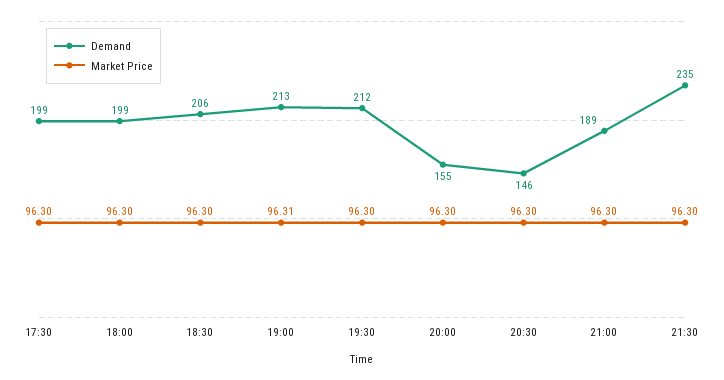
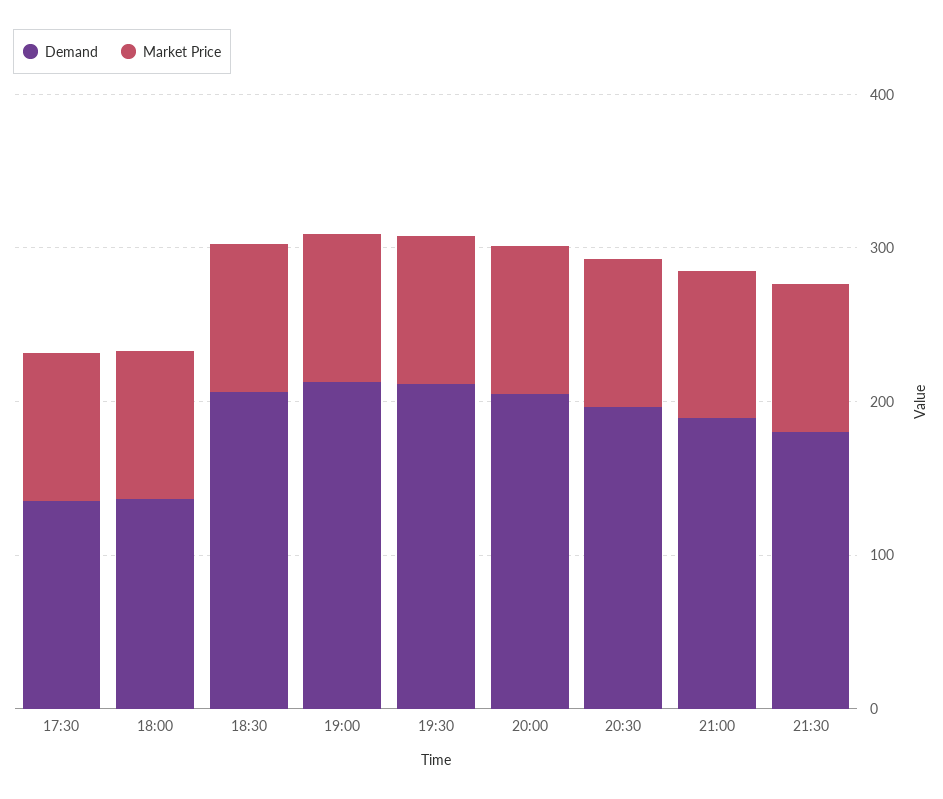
Demand, 17:30: 199 -> 140
Demand, 18:00: 199 -> 140
Demand, 20:00: 155 -> 200
Demand, 20:30: 146 -> 200
Demand, 21:30: 235 -> 180

